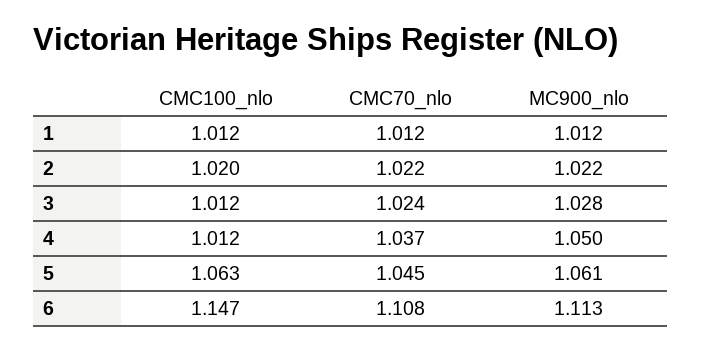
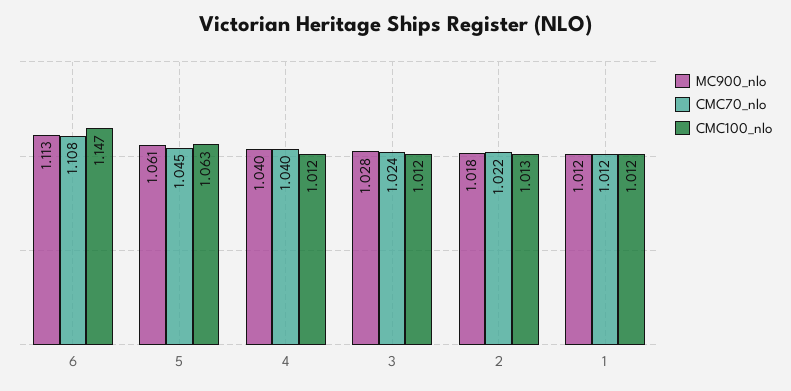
CMC100_nlo, 2: 1.02 -> 1.013
MC900_nlo, 2: 1.022 -> 1.018
CMC70_nlo, 4: 1.037 -> 1.04
MC900_nlo, 4: 1.05 -> 1.04

